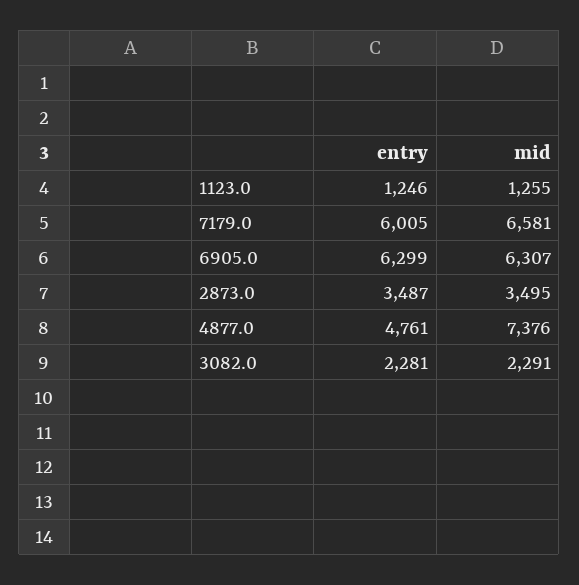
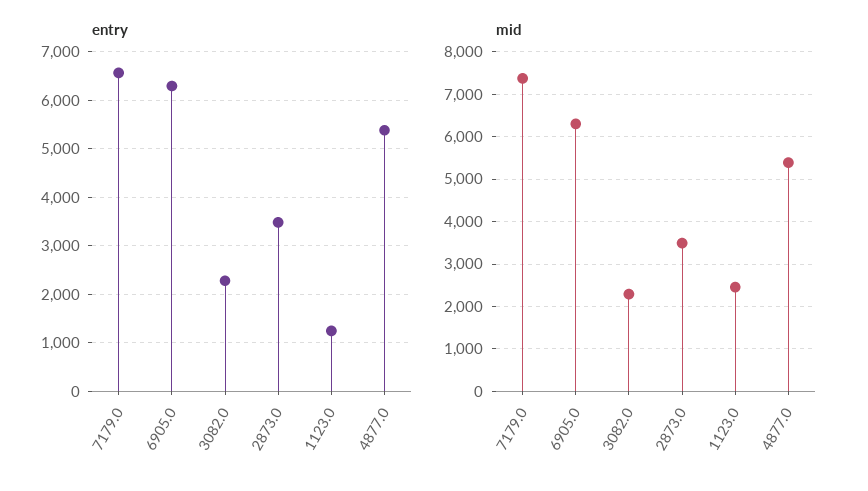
mid, 1123.0: 1255 -> 2400
entry, 7179.0: 6005 -> 6600
mid, 7179.0: 6581 -> 7400
entry, 4877.0: 4761 -> 5400
mid, 4877.0: 7376 -> 5400

